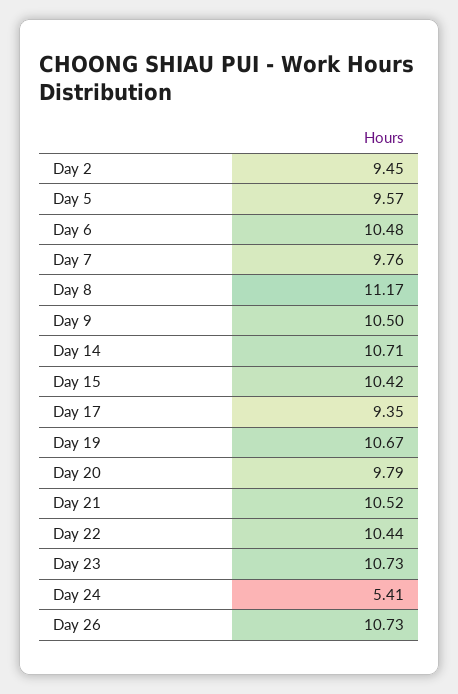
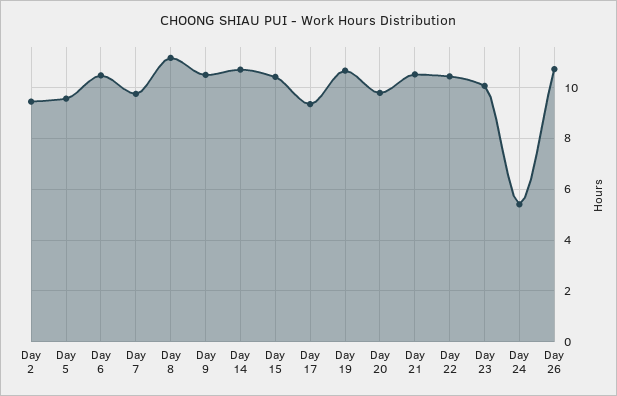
Day 23: 10.73 -> 10

